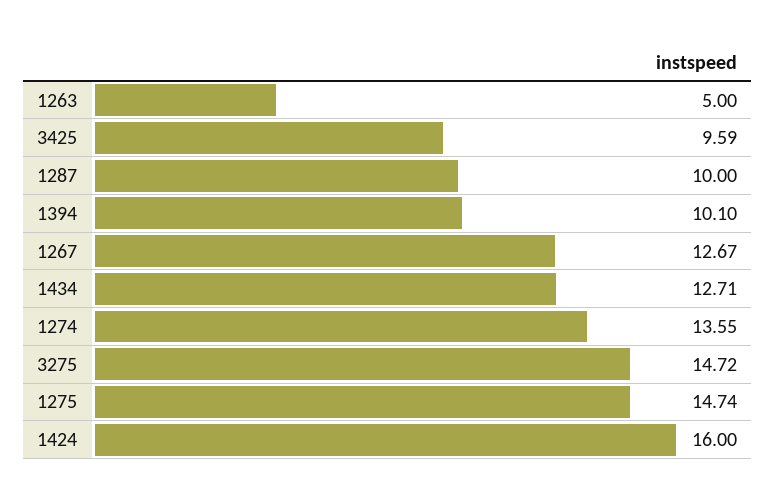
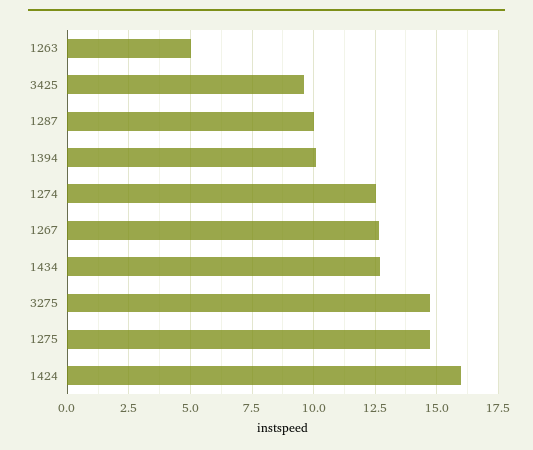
1274: 13.55 -> 12.5

